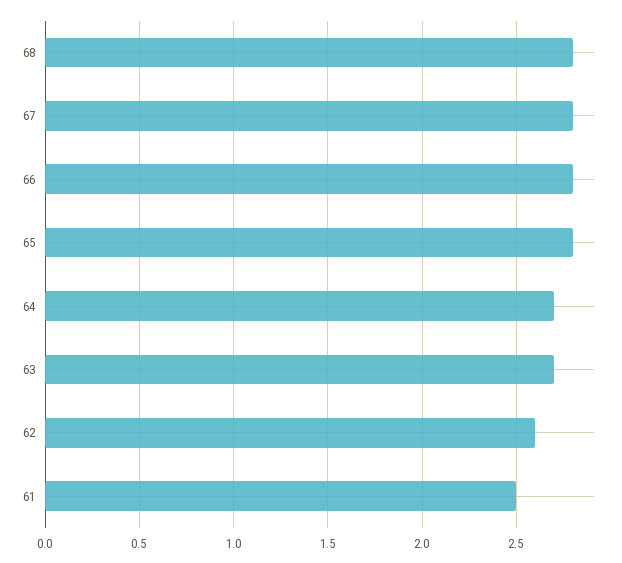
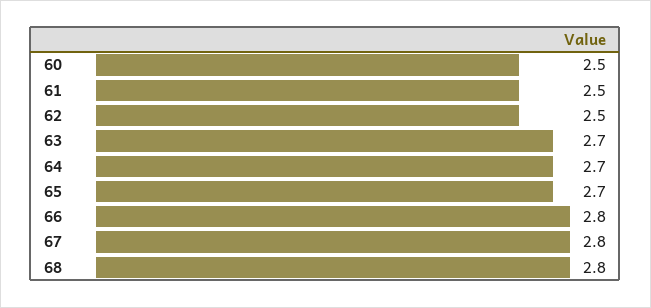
65: 2.8 -> 2.7
62: 2.6 -> 2.5
60: none -> 2.5

